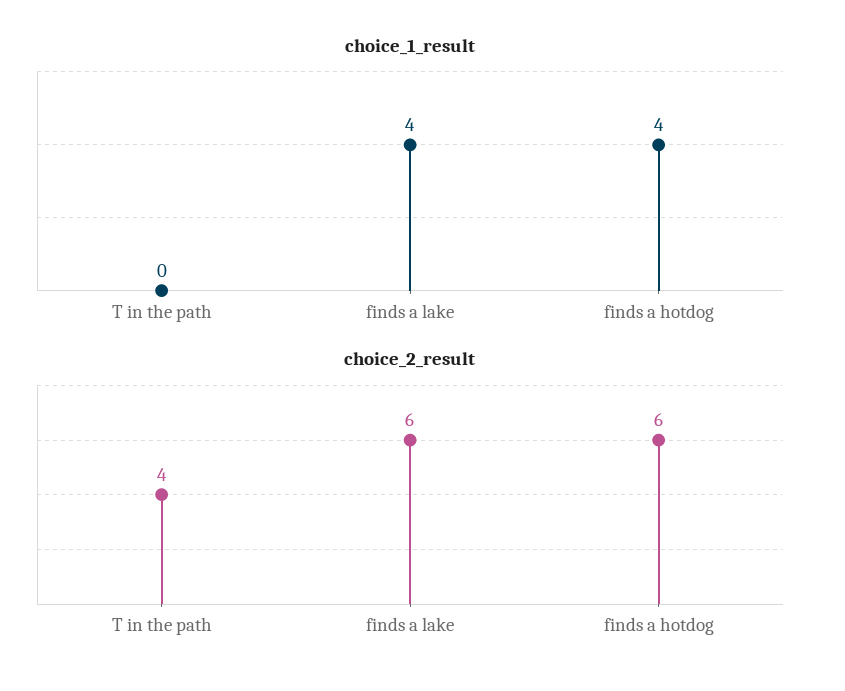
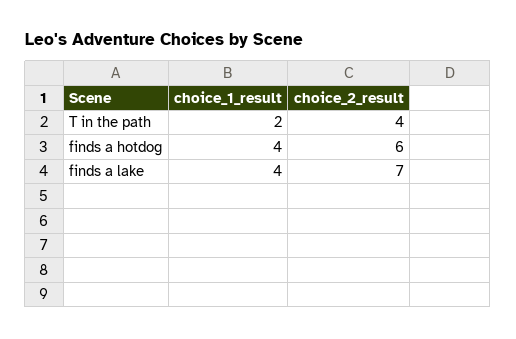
choice_1_result, T in the path: 0 -> 2
choice_2_result, finds a lake: 6 -> 7

